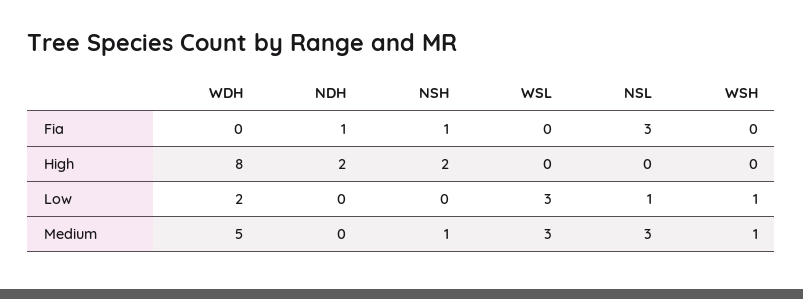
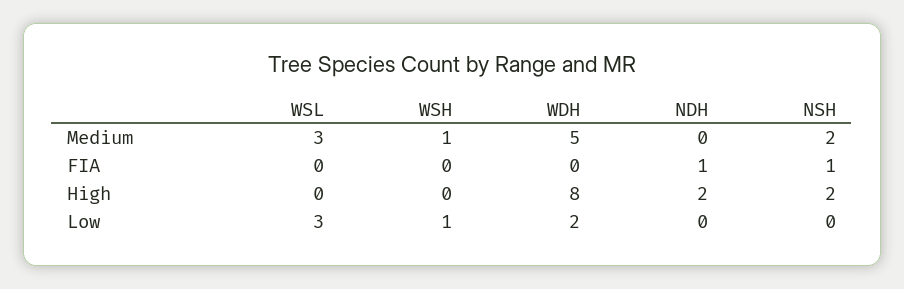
NSL, Fia: 3 -> none
NSL, High: 0 -> none
NSL, Low: 1 -> none
NSH, Medium: 1 -> 2
NSL, Medium: 3 -> none

